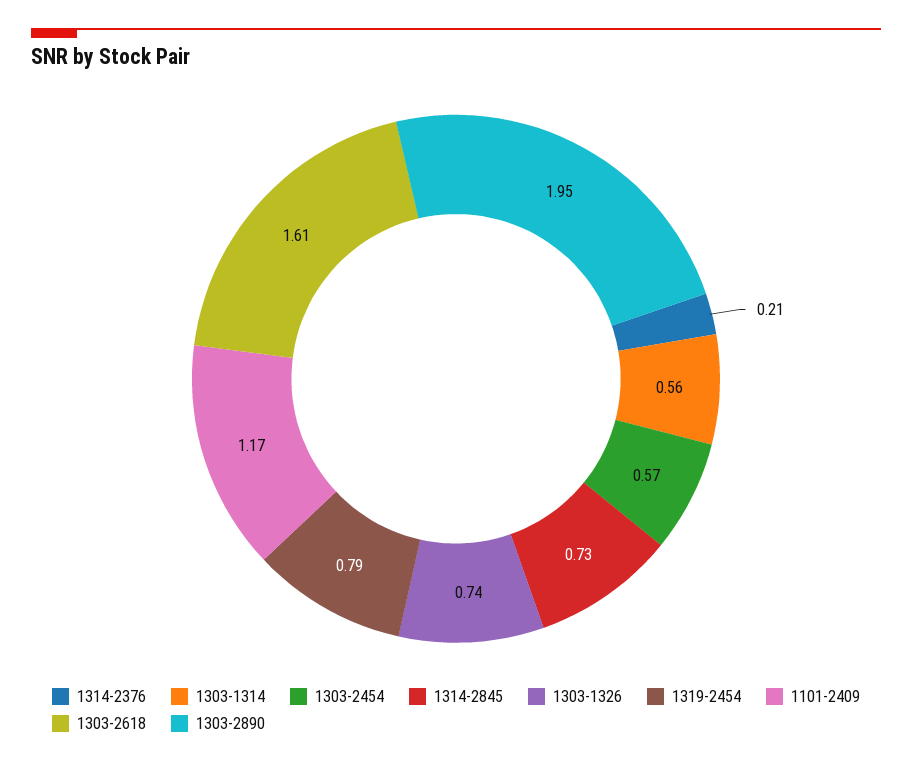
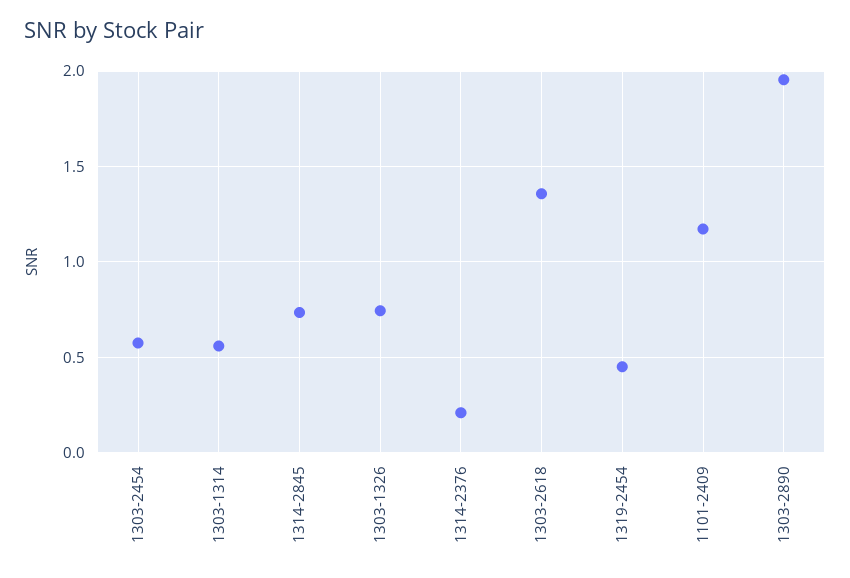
1319-2454: 0.79 -> 0.45
1303-2618: 1.61 -> 1.35

